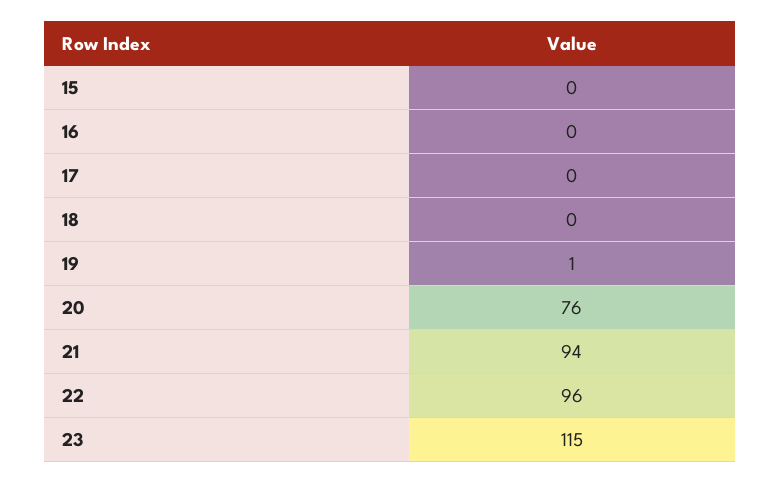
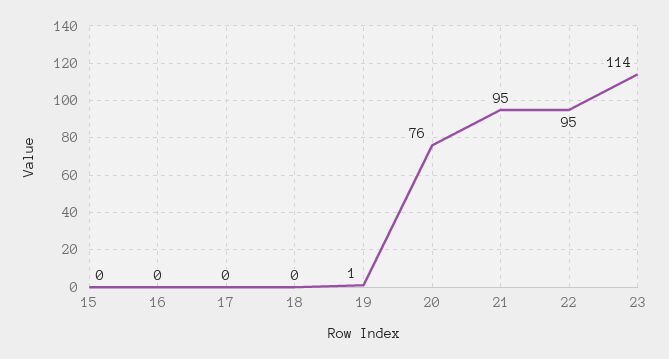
21: 94 -> 95
22: 96 -> 95
23: 115 -> 114

